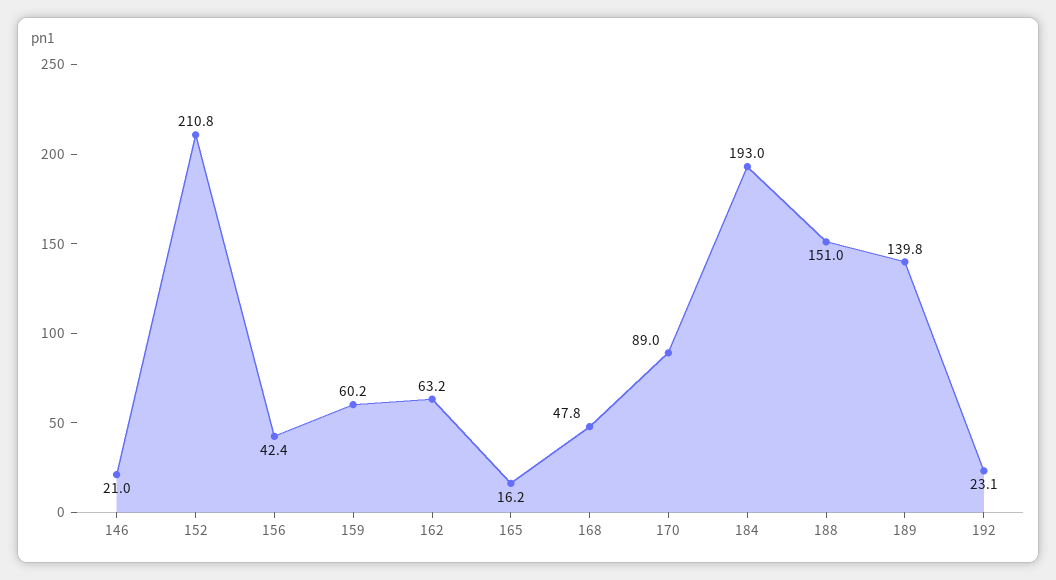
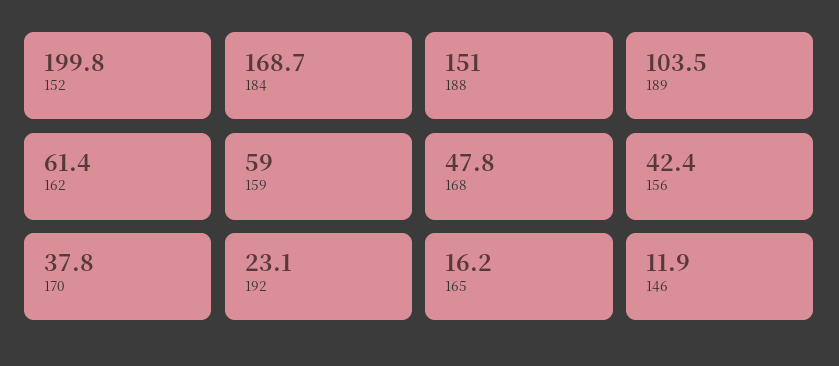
146: 21 -> 11.9
152: 210.8 -> 199.8
159: 60.2 -> 59
162: 63.2 -> 61.4
170: 89 -> 37.8
184: 193 -> 168.7
189: 139.8 -> 103.5

